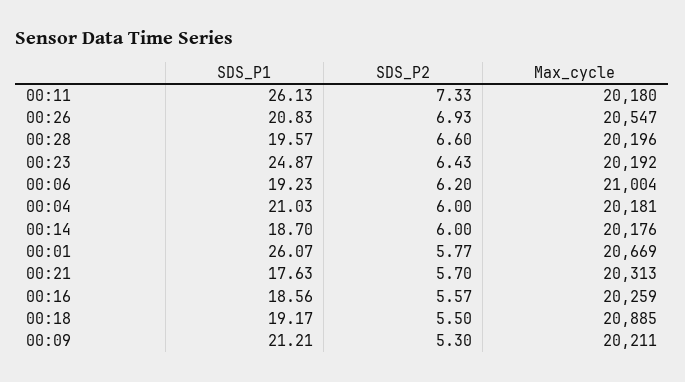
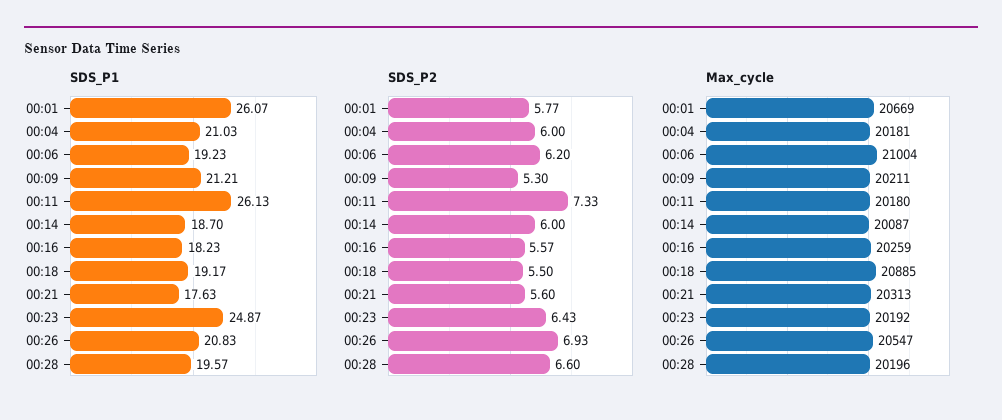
Max_cycle, 00:14: 20176 -> 20087
SDS_P2, 00:21: 5.7 -> 5.6
SDS_P1, 00:16: 18.56 -> 18.23

